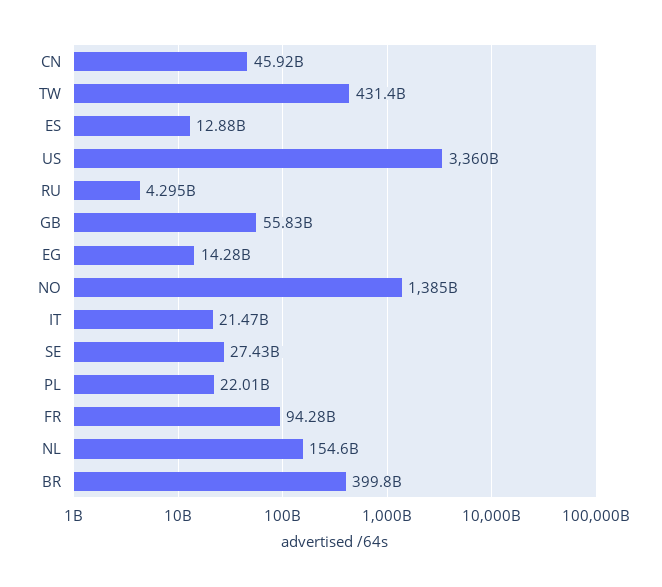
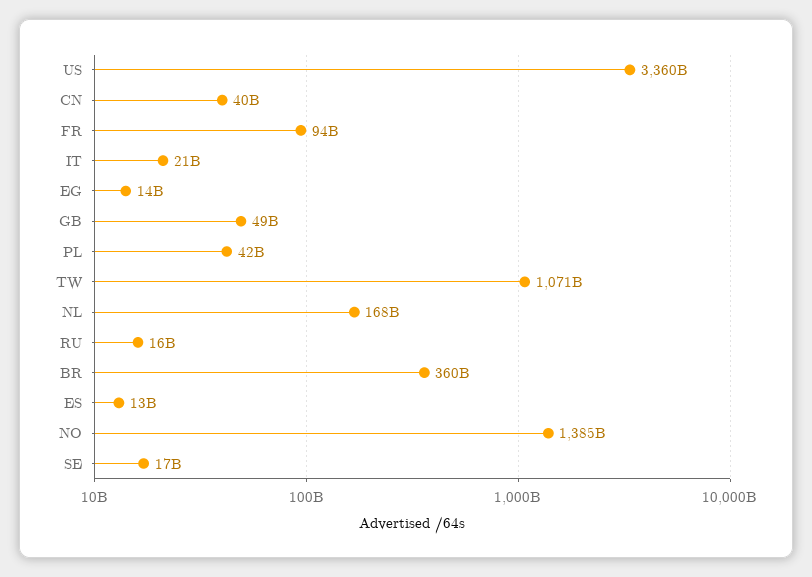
CN: 45920000000 -> 40000000000
TW: 431400000000 -> 1071000000000
RU: 4295000000 -> 16000000000
GB: 55830000000 -> 49000000000
SE: 27430000000 -> 17000000000
PL: 22010000000 -> 42000000000
NL: 154600000000 -> 168000000000
BR: 399800000000 -> 360000000000

